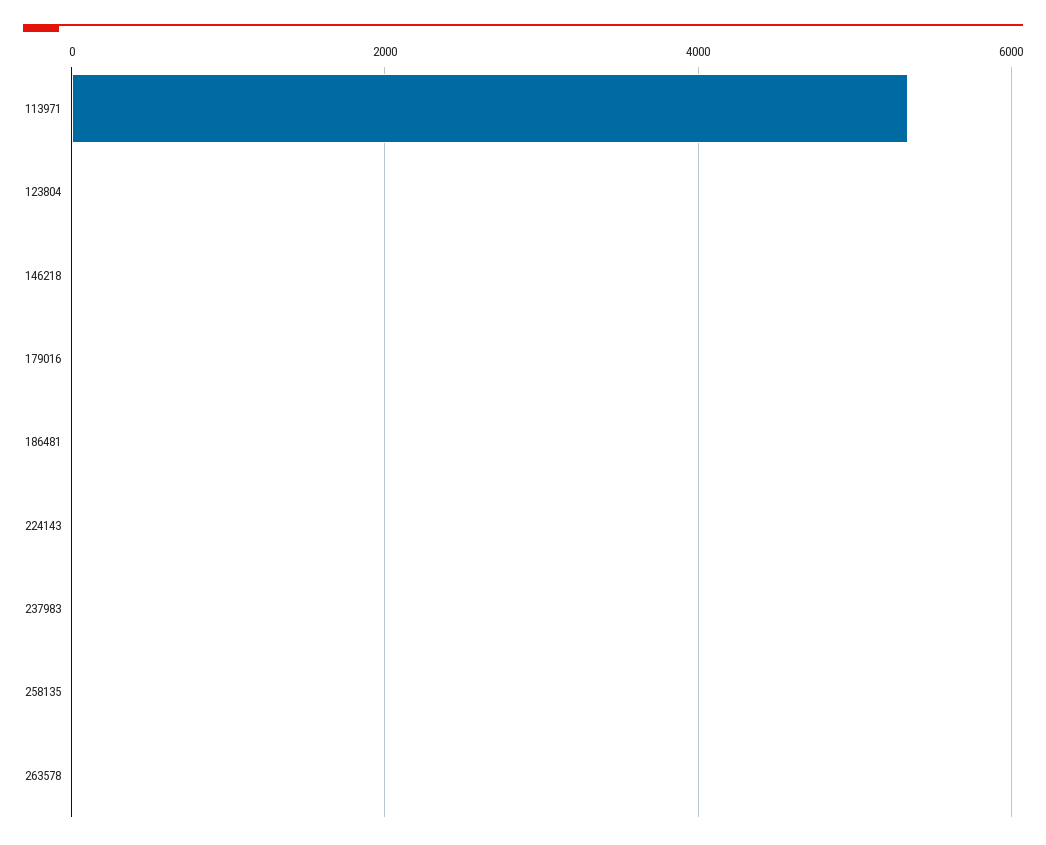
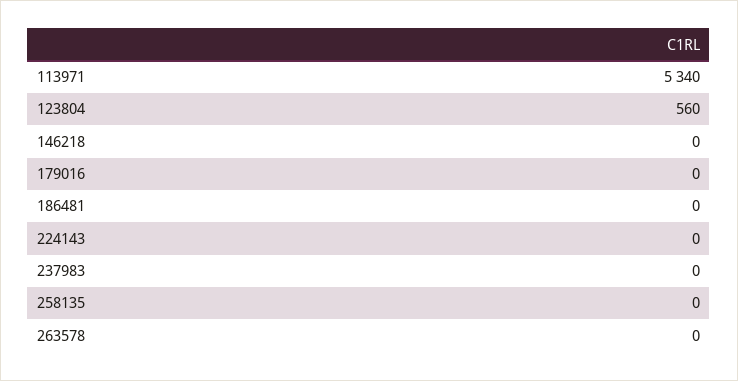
123804: 0 -> 560

